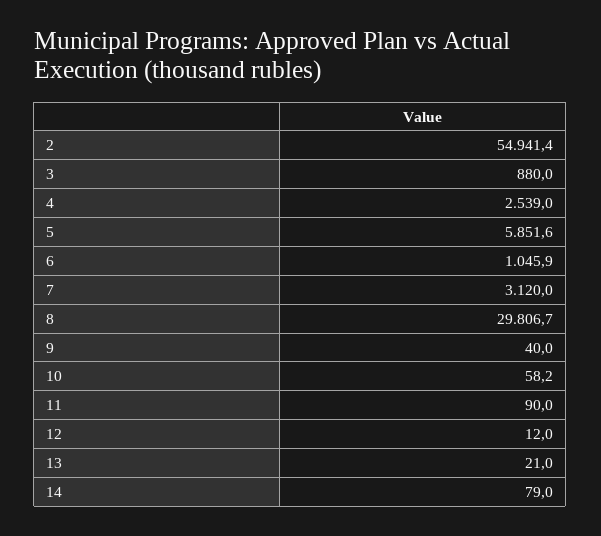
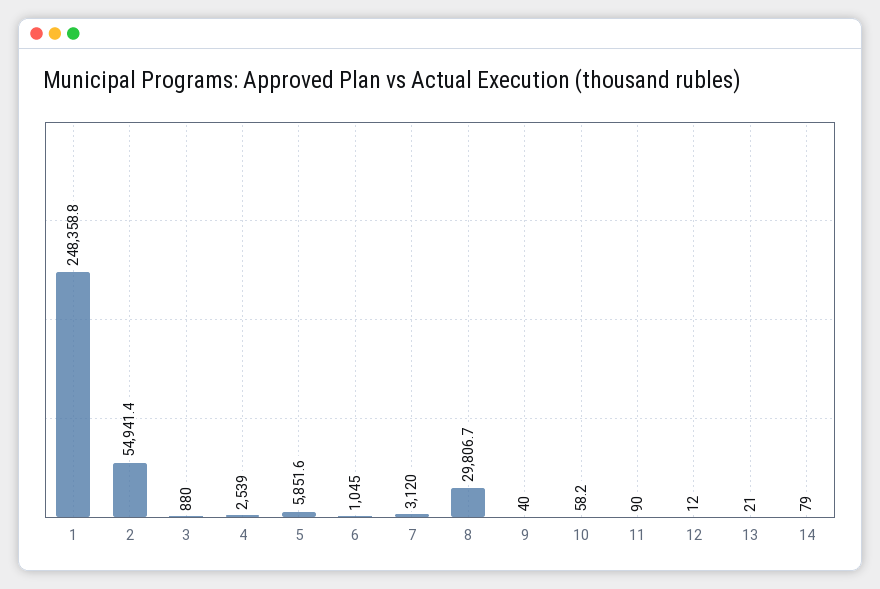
6: 1045.9 -> 1045
1: none -> 248358.8

